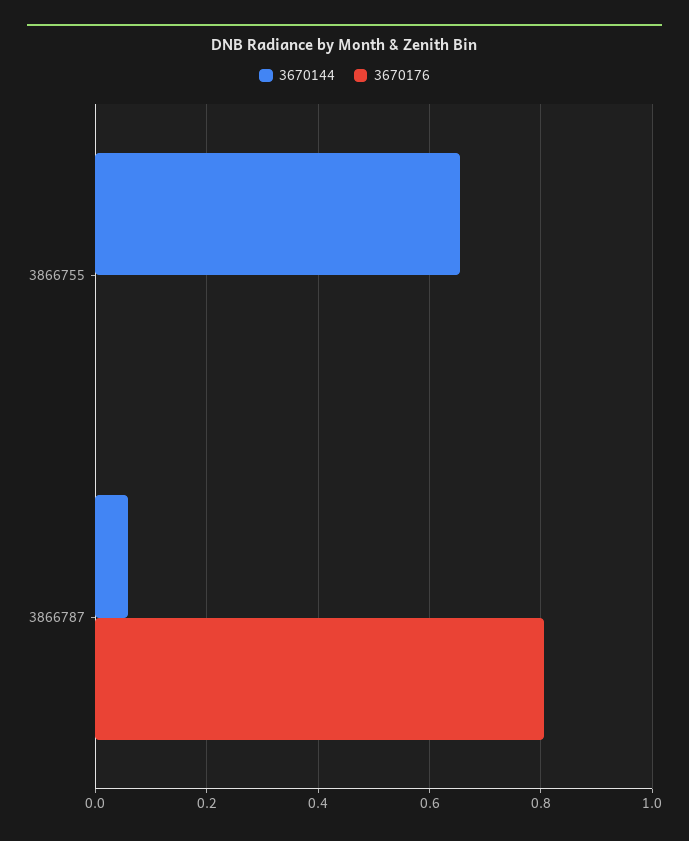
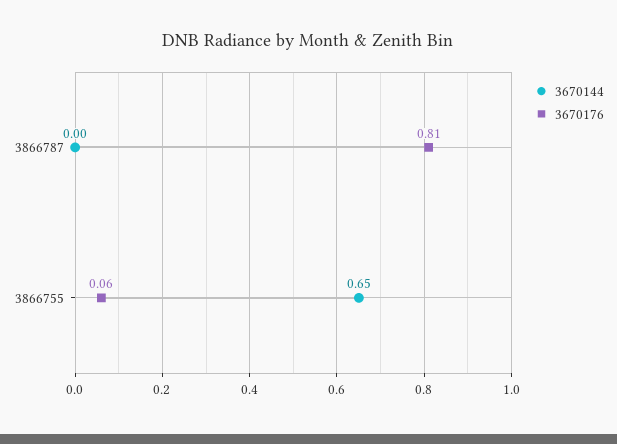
3670176, 3866755: 0 -> 0.06
3670144, 3866787: 0.06 -> 0

